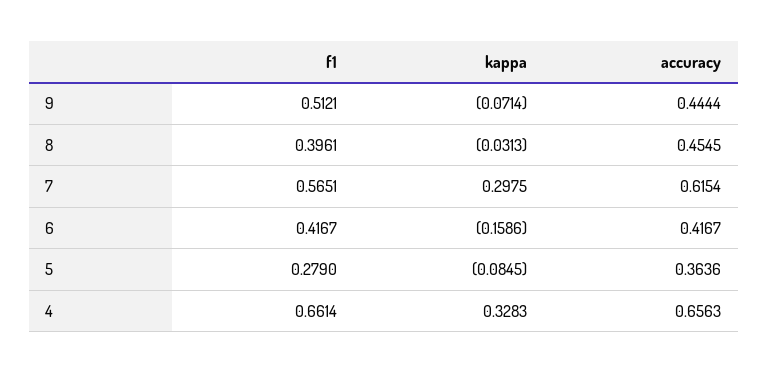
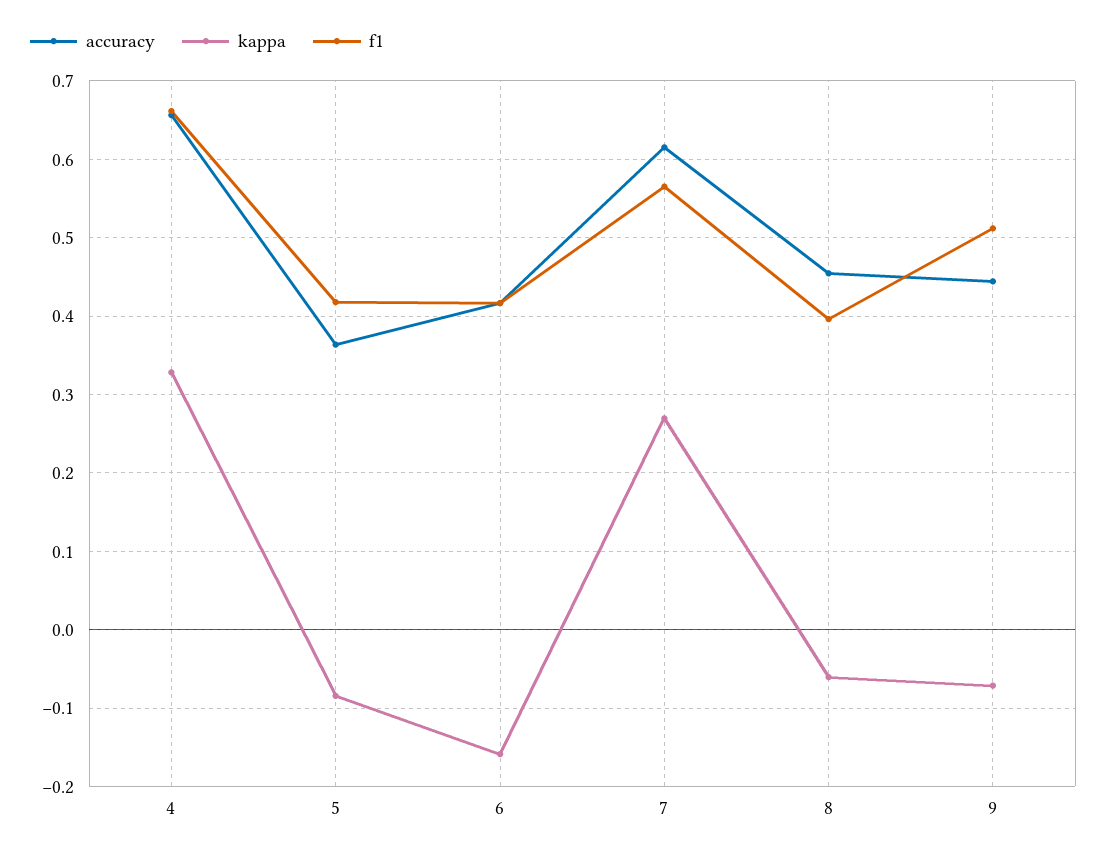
kappa, 8: -0.0313 -> -0.06
kappa, 7: 0.2975 -> 0.27
f1, 5: 0.279 -> 0.42

